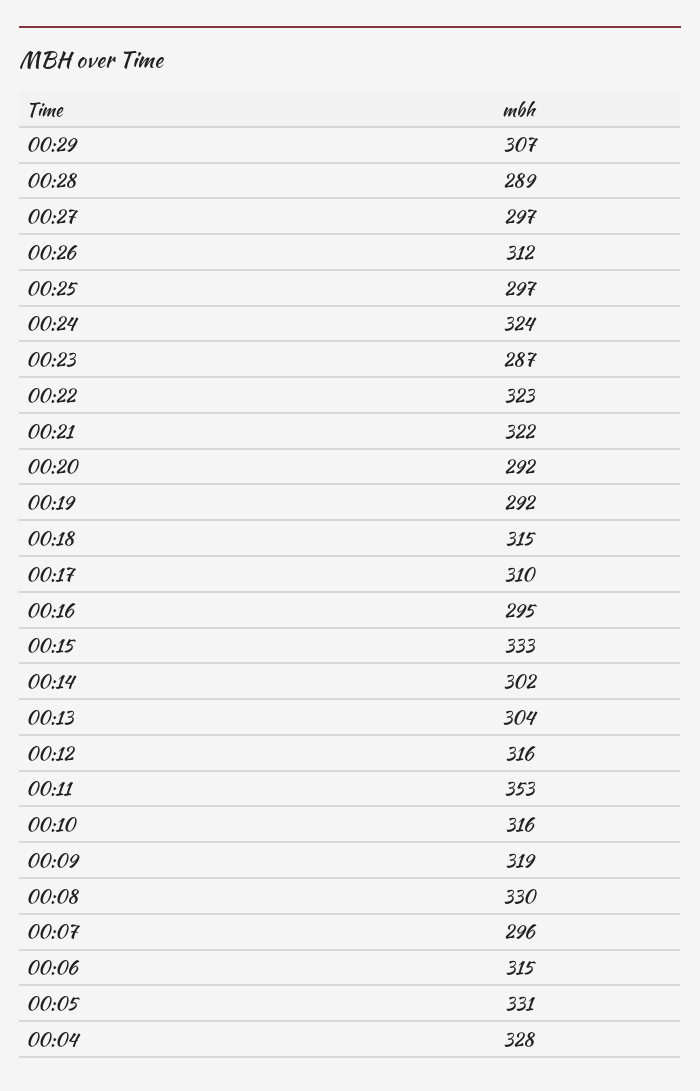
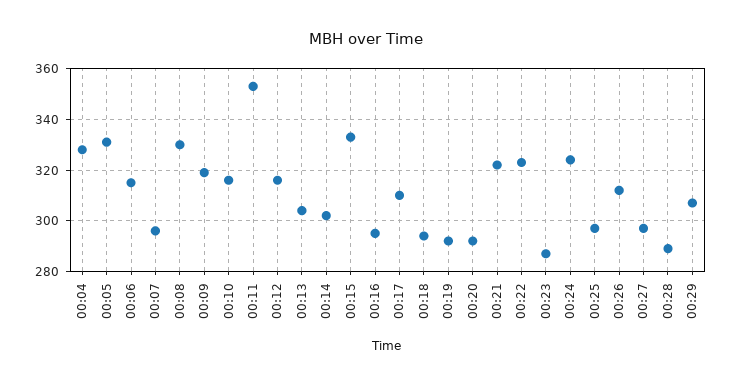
00:18: 315 -> 295

